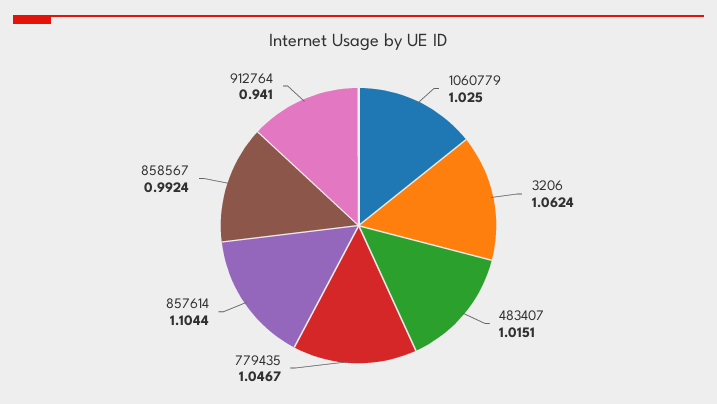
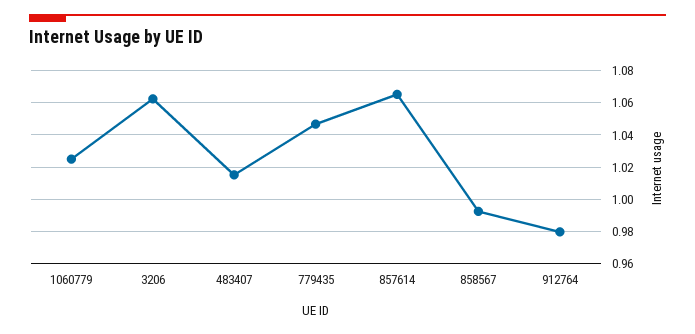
857614: 1.1044 -> 1.065
912764: 0.941 -> 0.98

